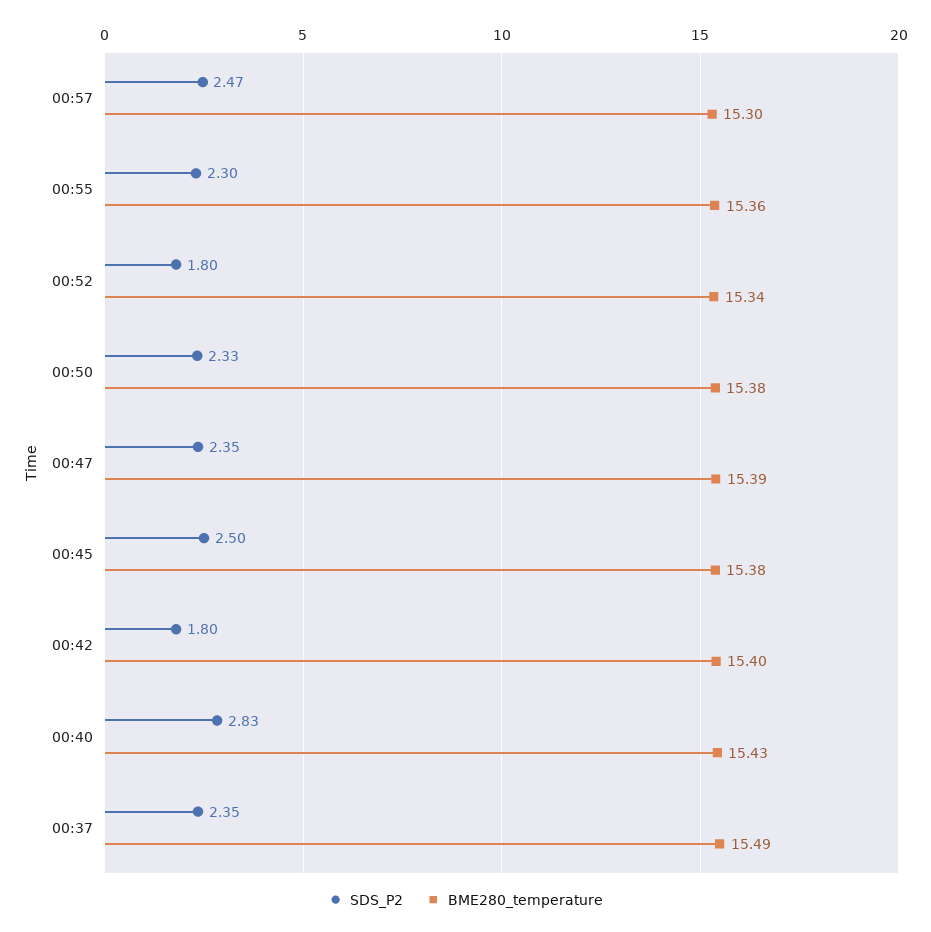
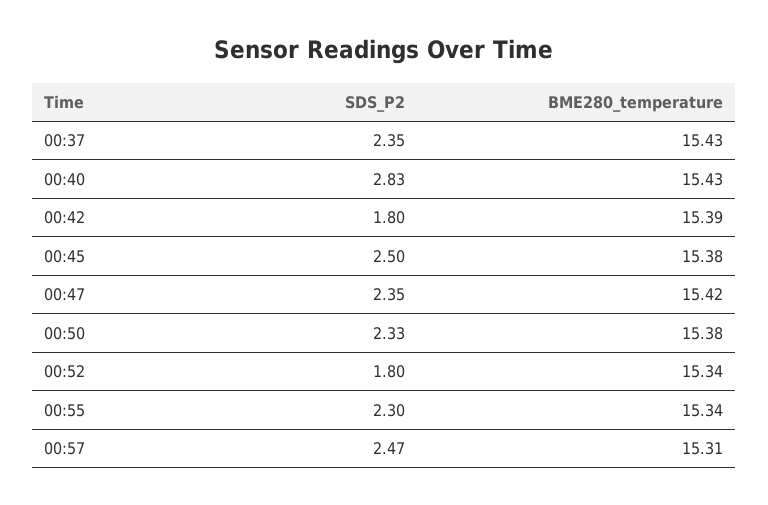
BME280_temperature, 00:57: 15.3 -> 15.31
BME280_temperature, 00:55: 15.36 -> 15.34
BME280_temperature, 00:47: 15.39 -> 15.42
BME280_temperature, 00:42: 15.4 -> 15.39
BME280_temperature, 00:37: 15.49 -> 15.43

